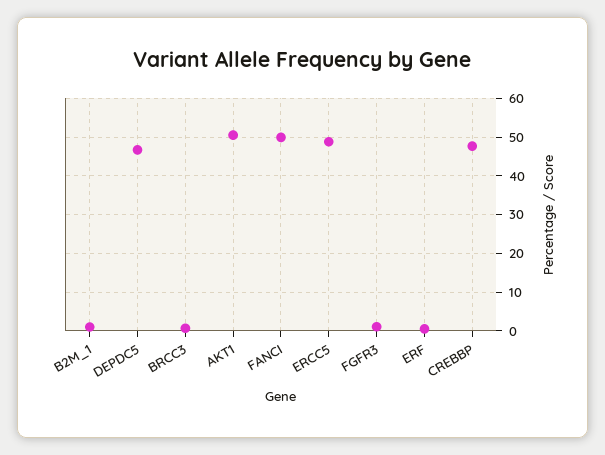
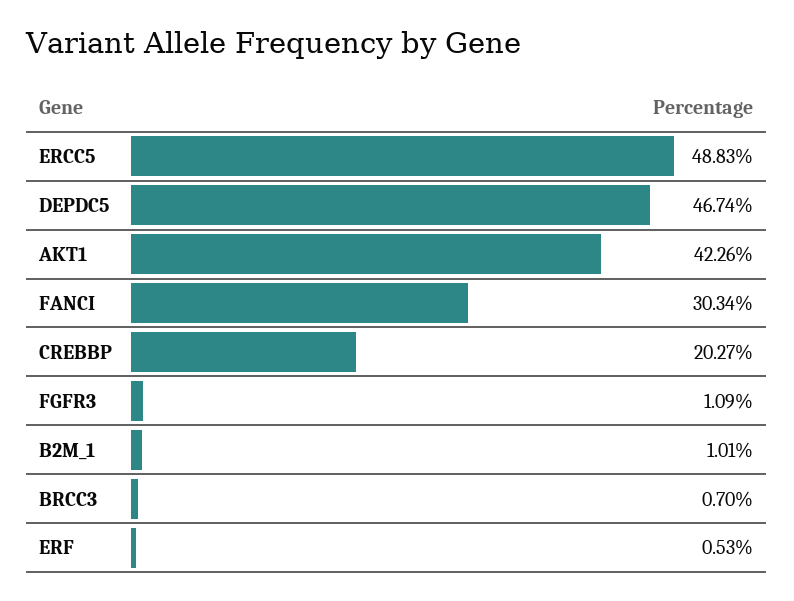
AKT1: 50 -> 42.26
FANCI: 50 -> 30.34
CREBBP: 48 -> 20.27

